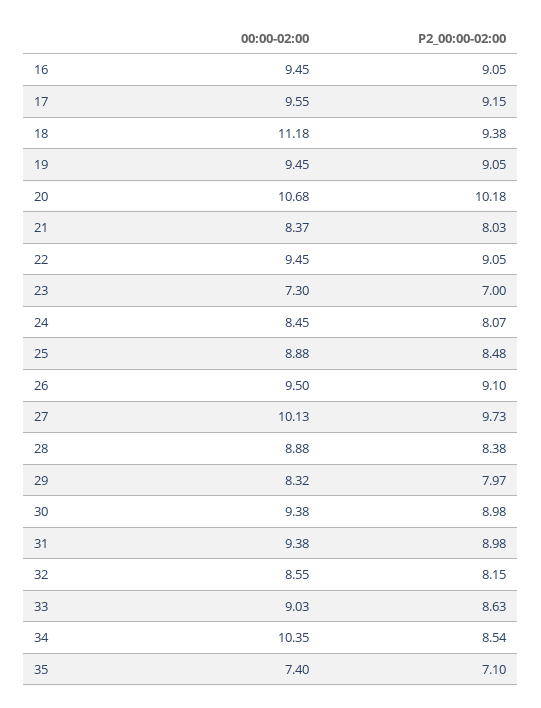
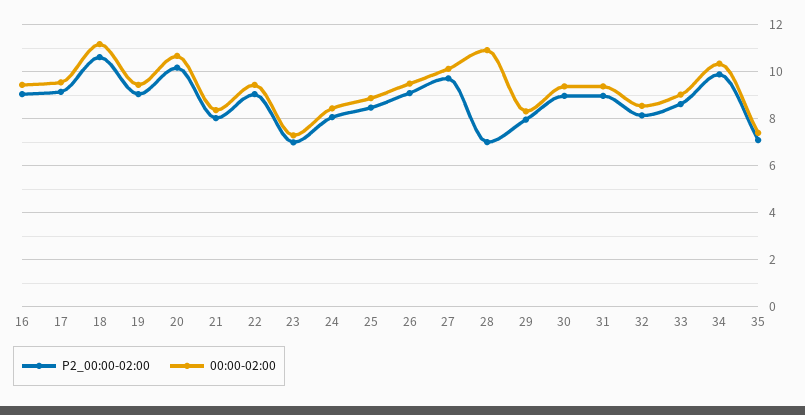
P2_00:00-02:00, 18: 9.38 -> 10.5
00:00-02:00, 28: 8.88 -> 11
P2_00:00-02:00, 28: 8.38 -> 7
P2_00:00-02:00, 34: 8.54 -> 10

